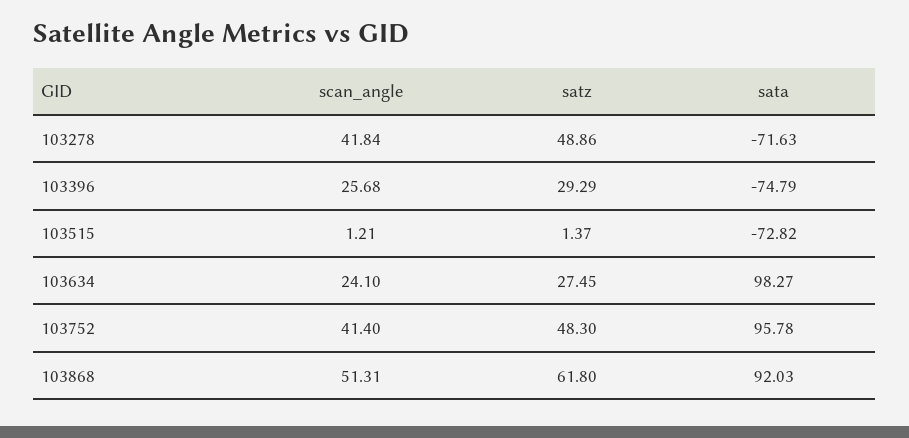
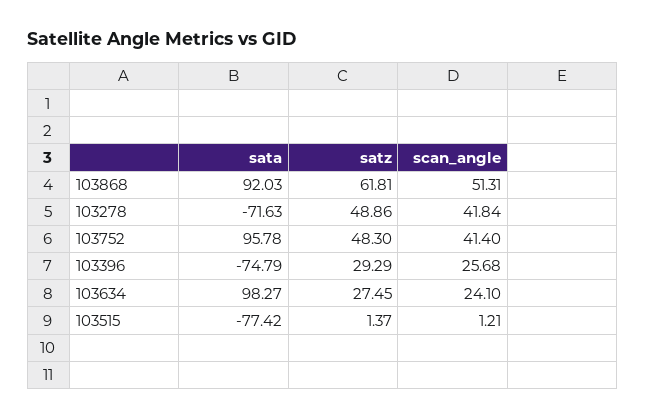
sata, 103515: -72.82 -> -77.42
satz, 103868: 61.8 -> 61.81

